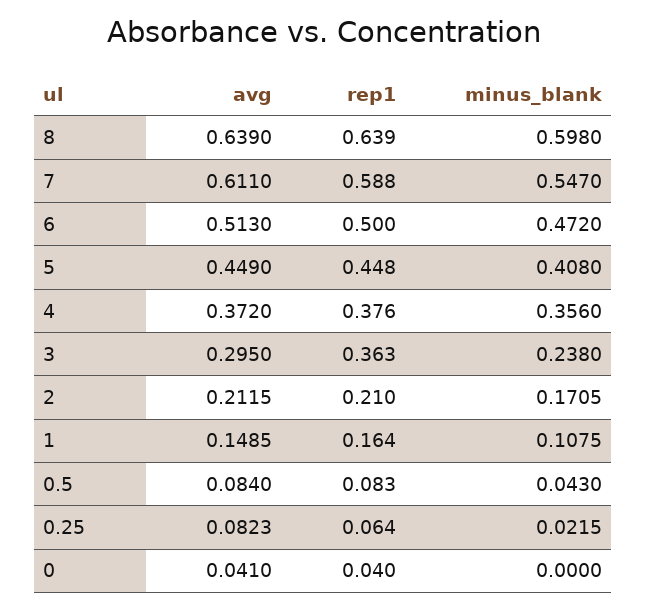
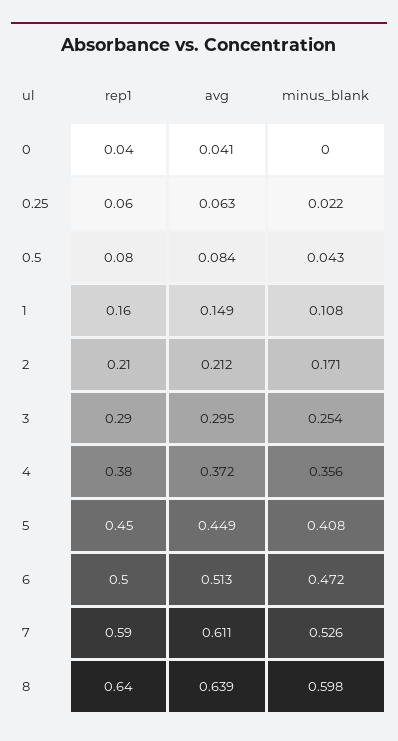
minus_blank, 7: 0.547 -> 0.526
rep1, 3: 0.363 -> 0.29
minus_blank, 3: 0.238 -> 0.254
avg, 0.25: 0.0823 -> 0.063

